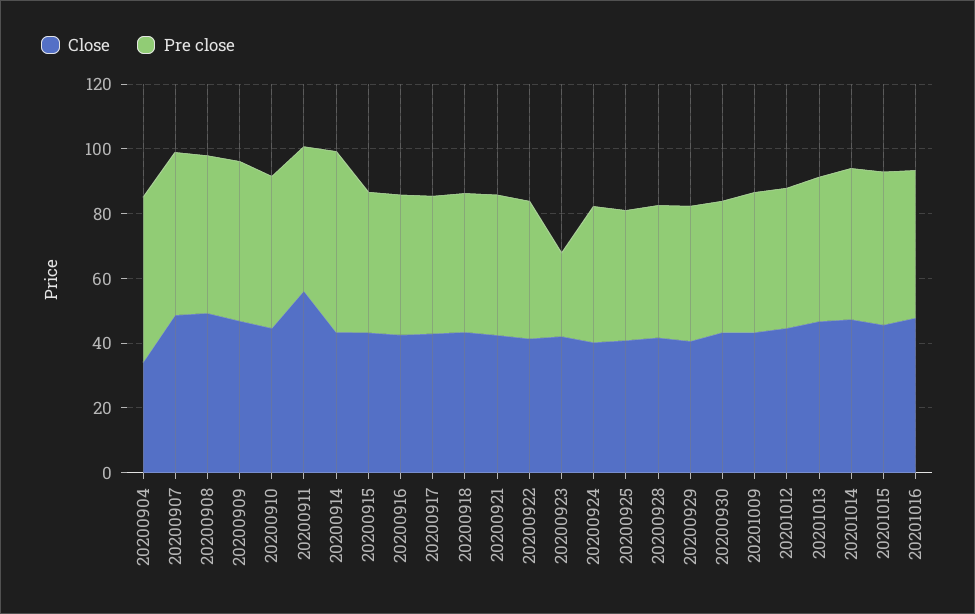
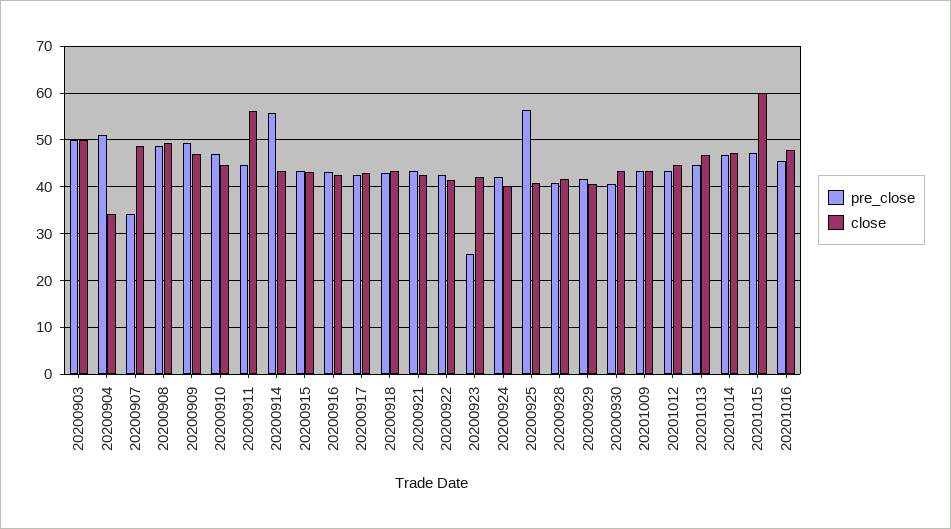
Pre close, 20200907: 50 -> 34
Pre close, 20200925: 40 -> 56
Close, 20201015: 45 -> 60
Pre close, 20200903: none -> 50
Close, 20200903: none -> 50

